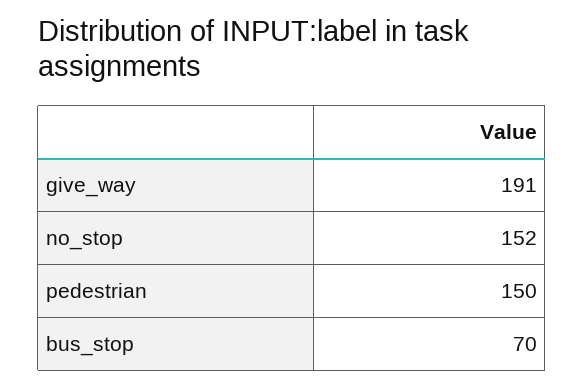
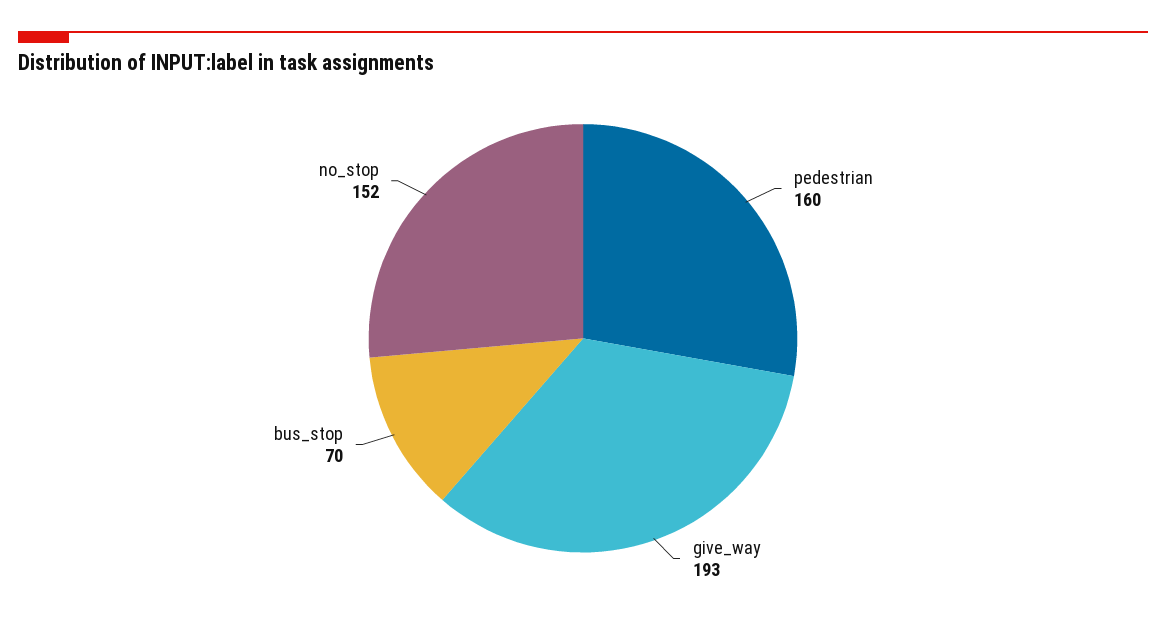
give_way: 191 -> 193
pedestrian: 150 -> 160

